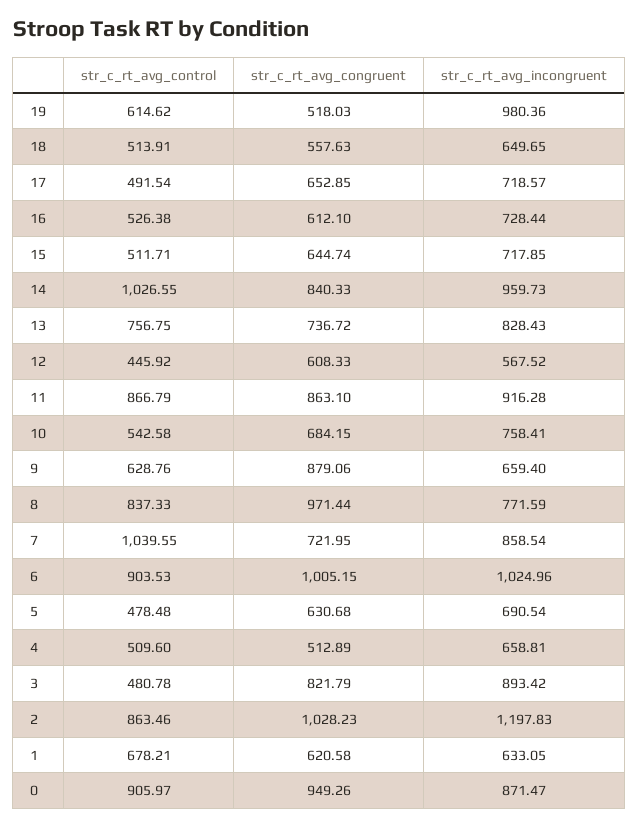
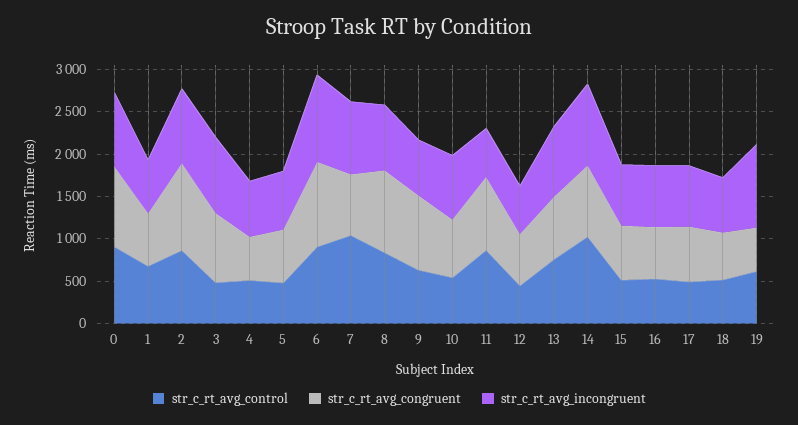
str_c_rt_avg_incongruent, 11: 916.28 -> 600
str_c_rt_avg_incongruent, 2: 1197.83 -> 900

